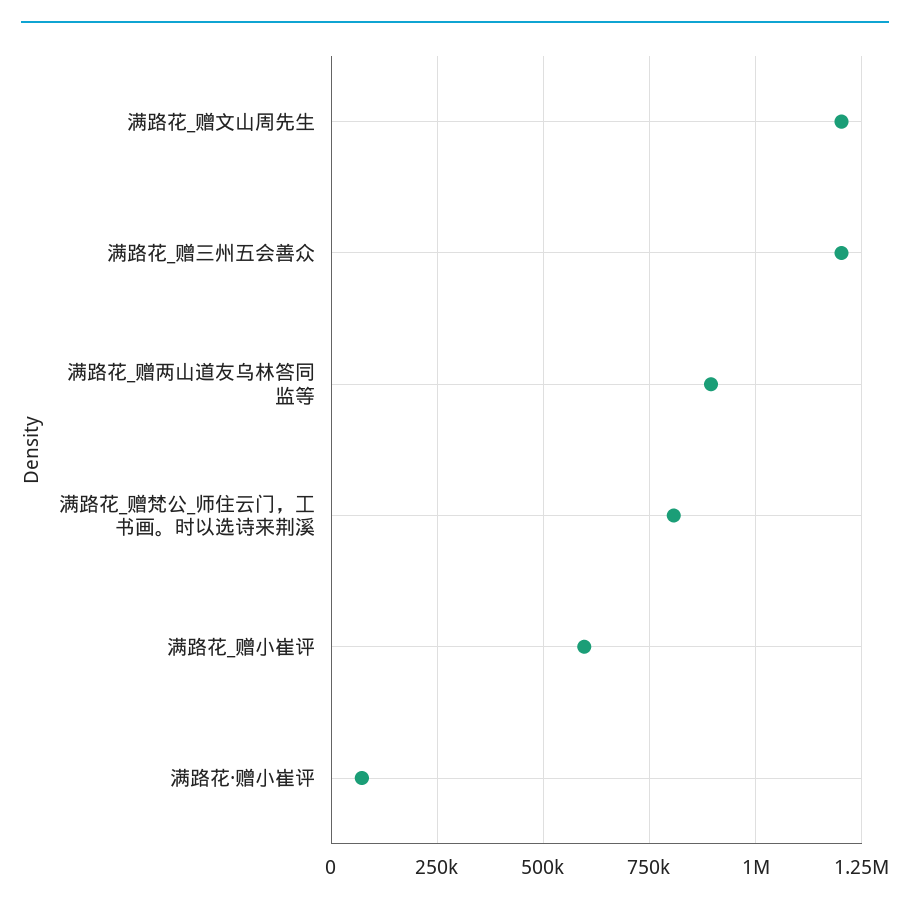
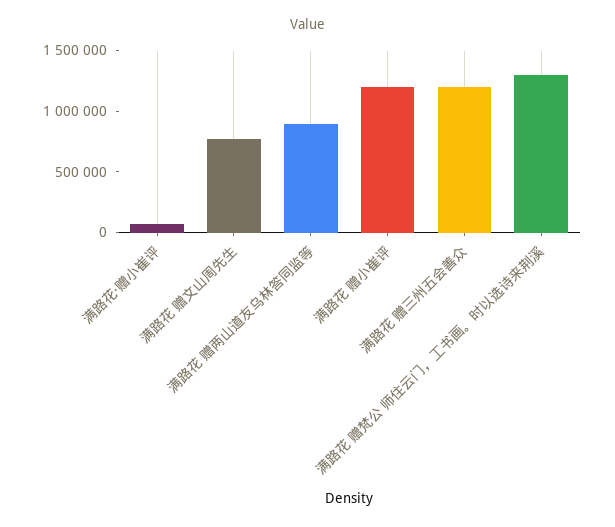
满路花_赠文山周先生: 1200000 -> 800000
满路花_赠梵公_师住云门，工书画。时以选诗来荆溪: 800000 -> 1300000
满路花_赠小崔评: 600000 -> 1200000

